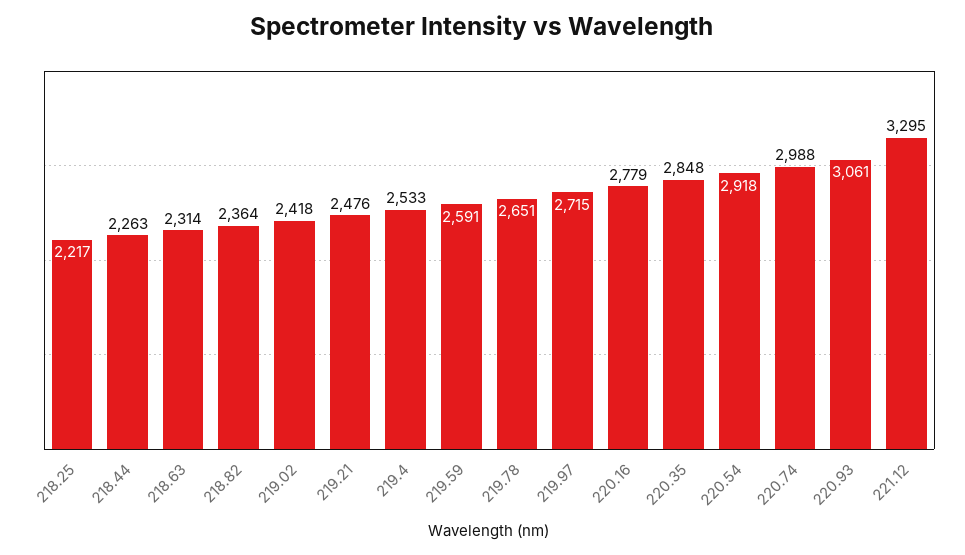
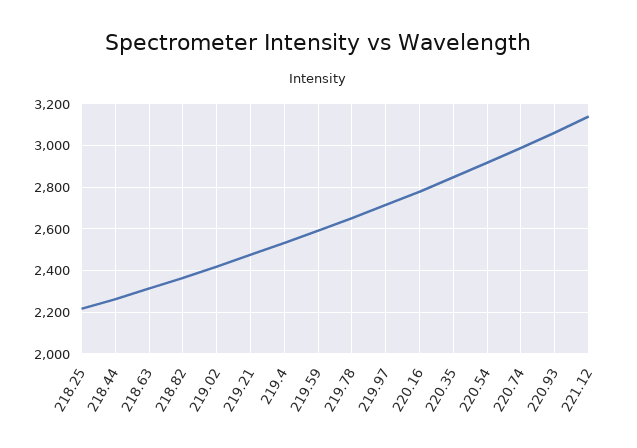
221.12: 3295 -> 3150

